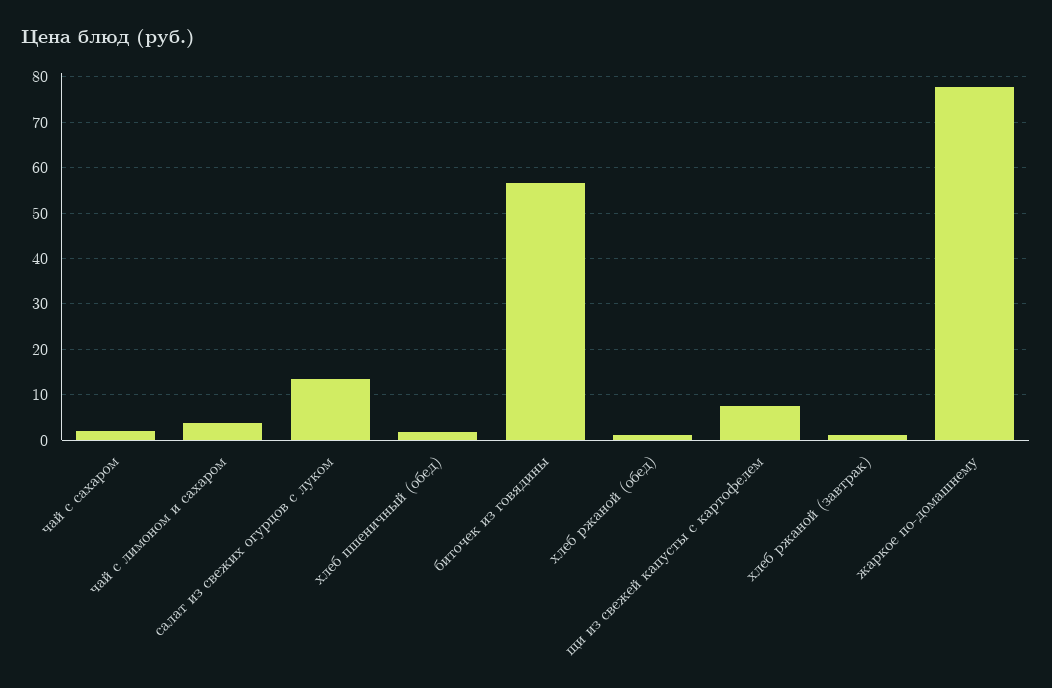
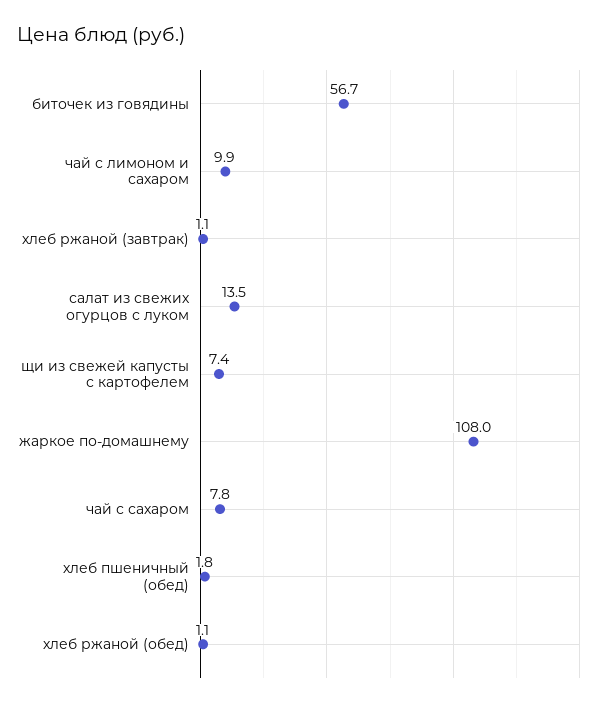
чай с сахаром: 2 -> 7.8
чай с лимоном и сахаром: 4 -> 9.9
жаркое по-домашнему: 78 -> 108

